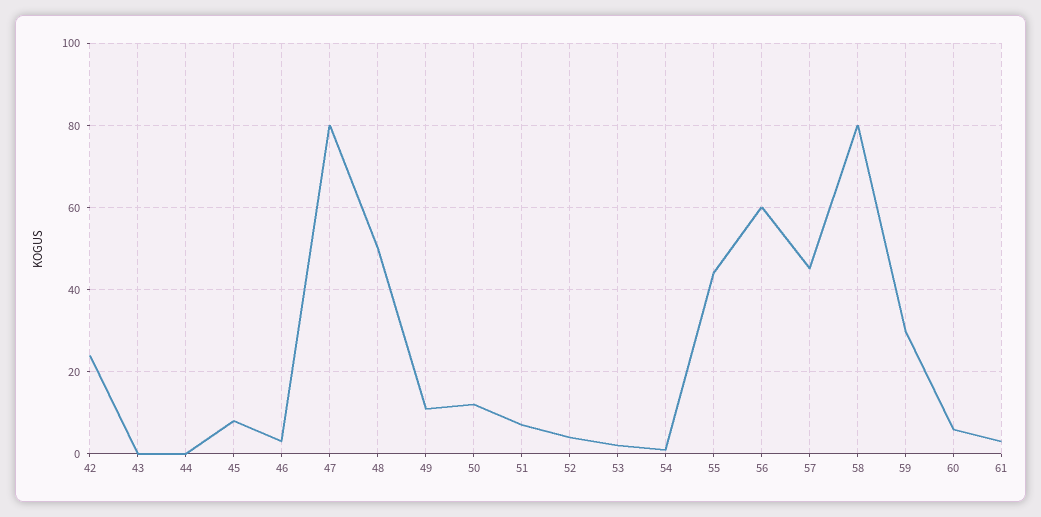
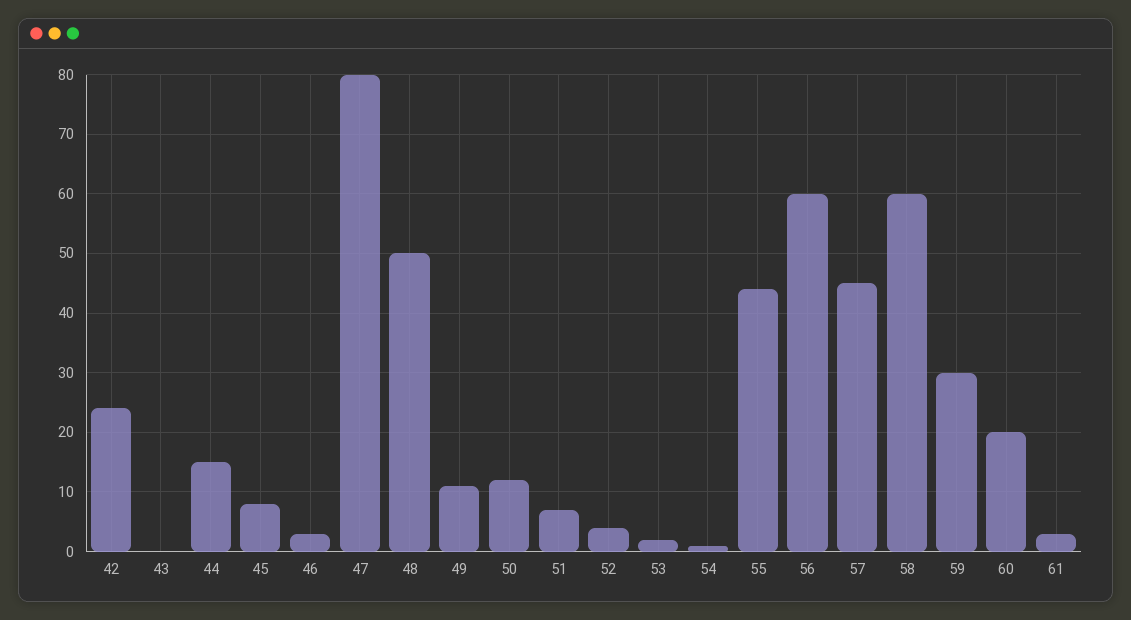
44: 0 -> 15
58: 80 -> 60
60: 5 -> 20

